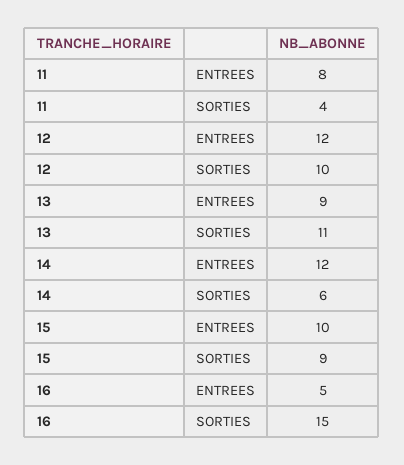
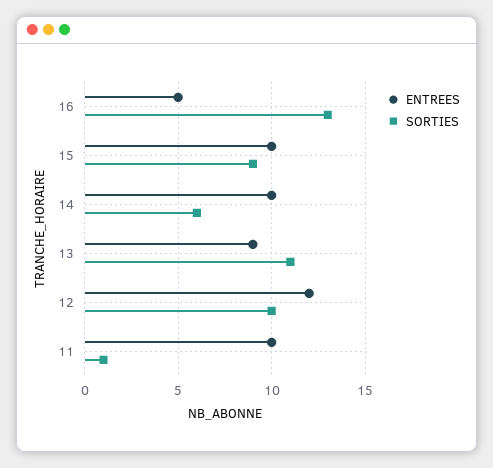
ENTREES, 11: 8 -> 10
SORTIES, 11: 4 -> 1
ENTREES, 14: 12 -> 10
SORTIES, 16: 15 -> 13

